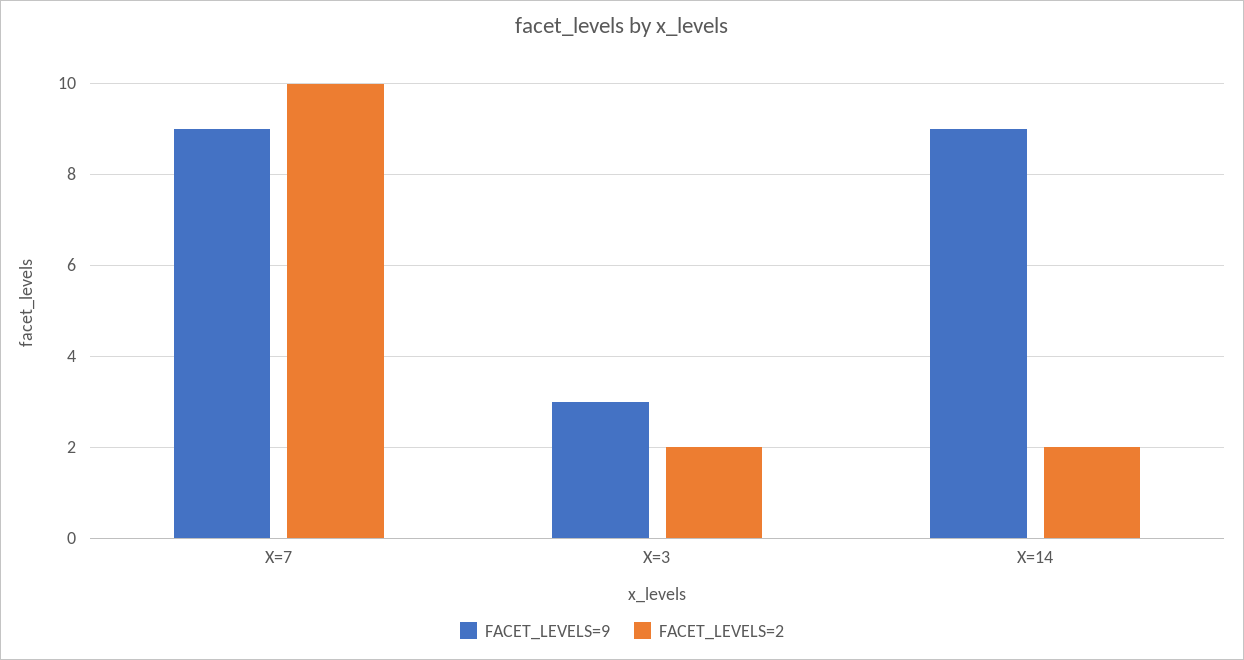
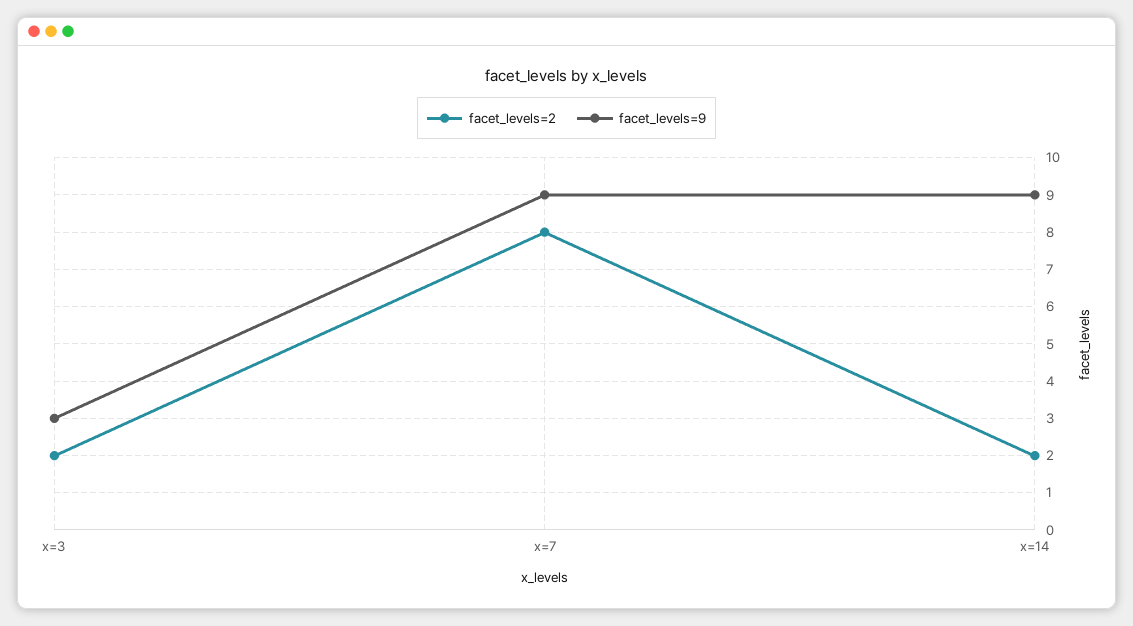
FACET_LEVELS=2, X=7: 10 -> 8

